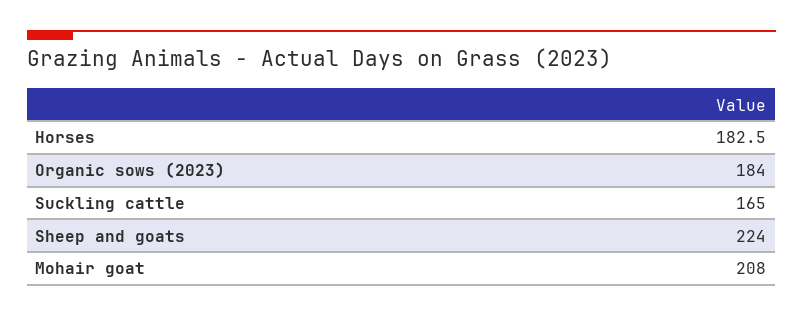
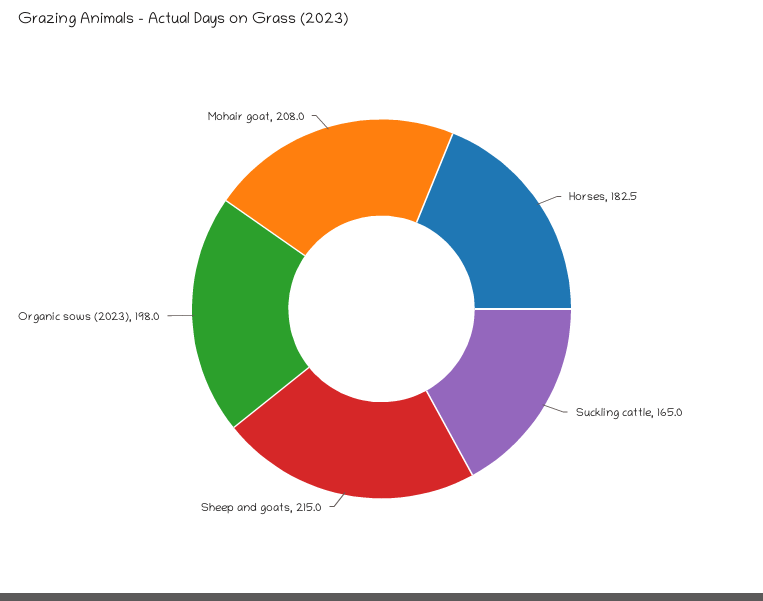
Organic sows (2023): 184 -> 198
Sheep and goats: 224 -> 215

